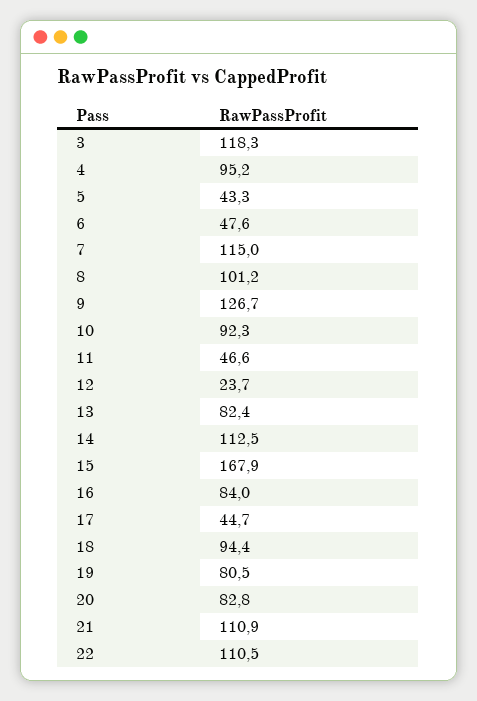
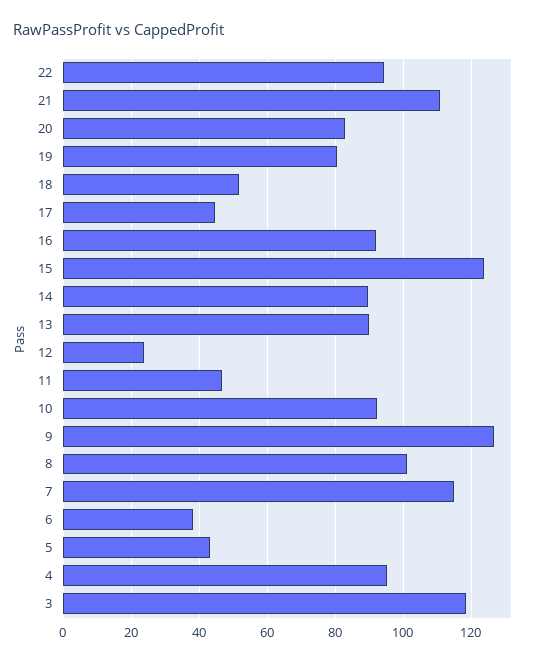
6: 47.6 -> 38
13: 82.4 -> 90
14: 112.5 -> 90
15: 167.9 -> 124
16: 84 -> 92
18: 94.4 -> 52
22: 110.5 -> 94

